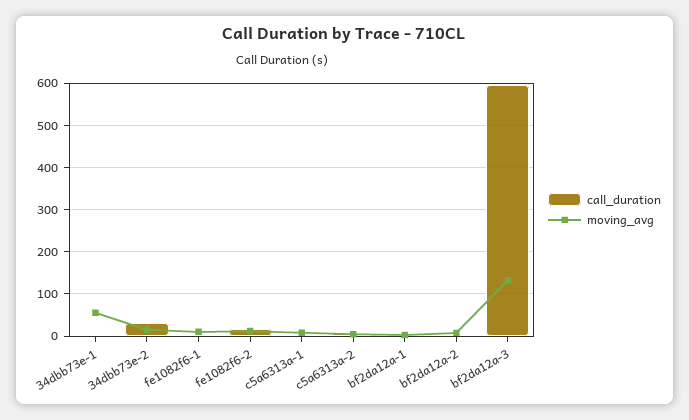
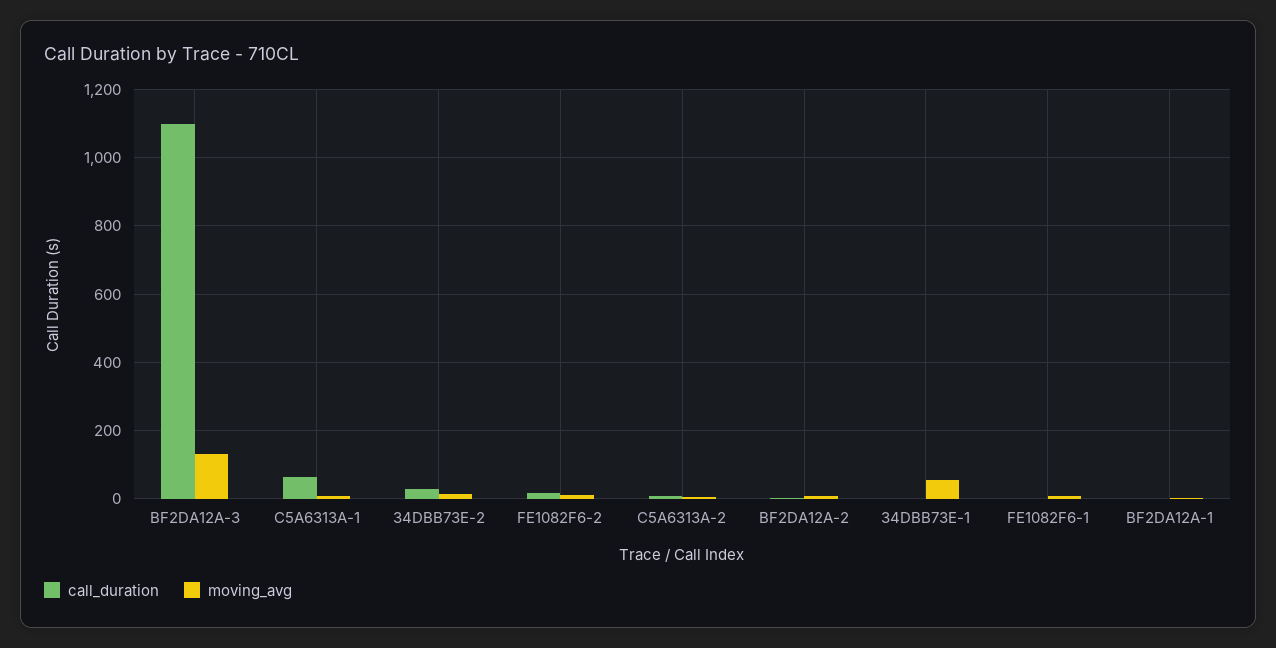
call_duration, c5a6313a-1: 0 -> 60
call_duration, bf2da12a-3: 600 -> 1100

